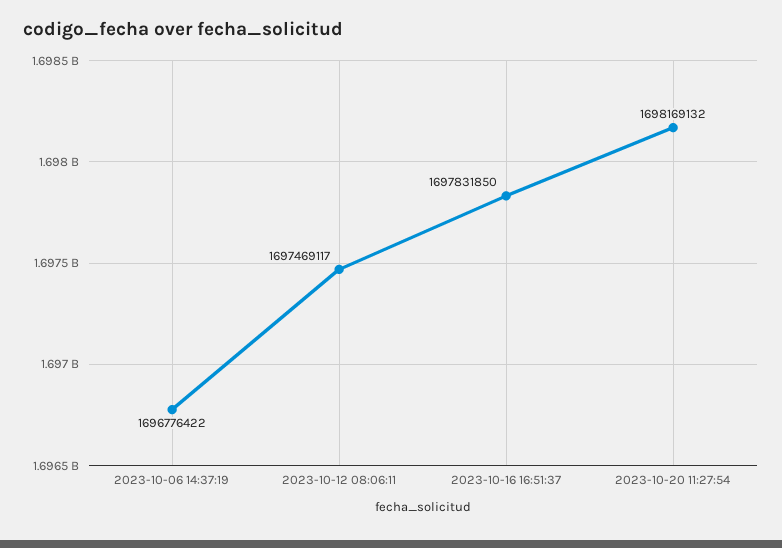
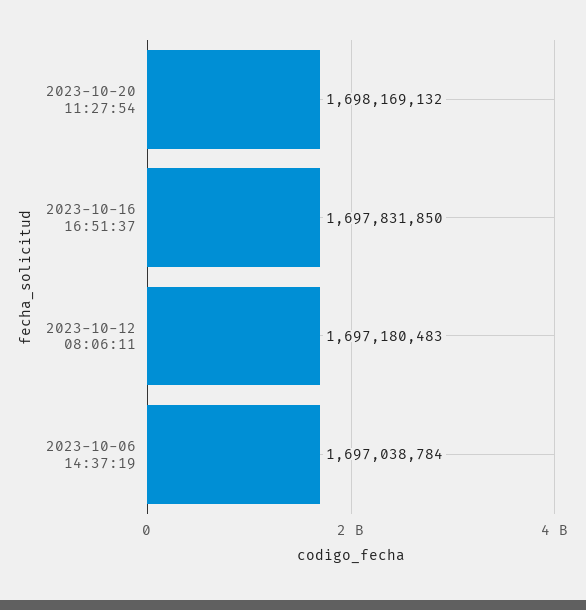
2023-10-06 14:37:19: 1696776422 -> 1697038784
2023-10-12 08:06:11: 1697469117 -> 1697180483

